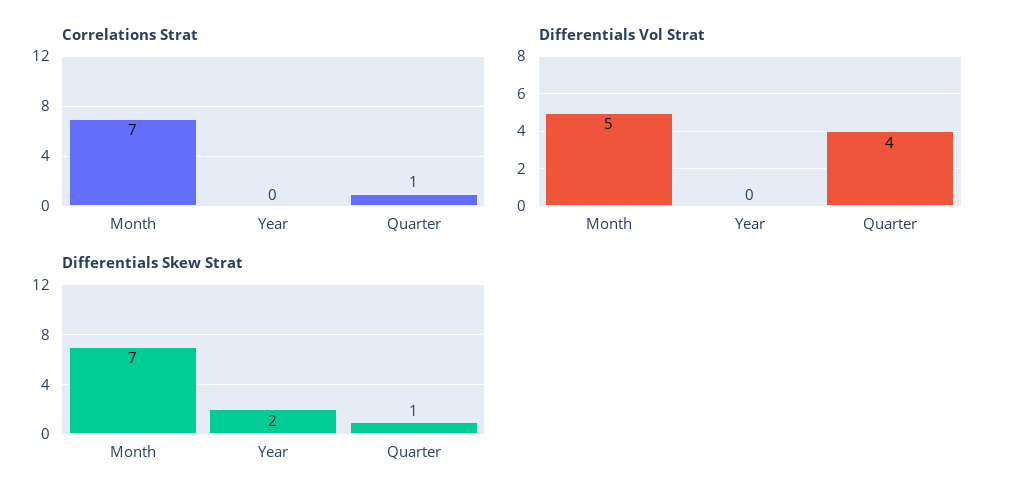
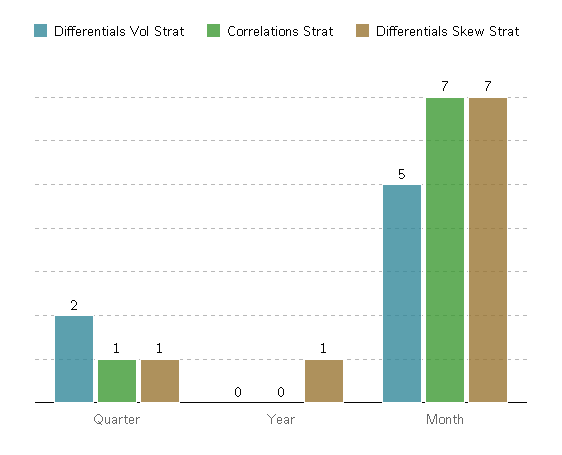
Differentials Vol Strat, Quarter: 4 -> 2
Differentials Skew Strat, Year: 2 -> 1

